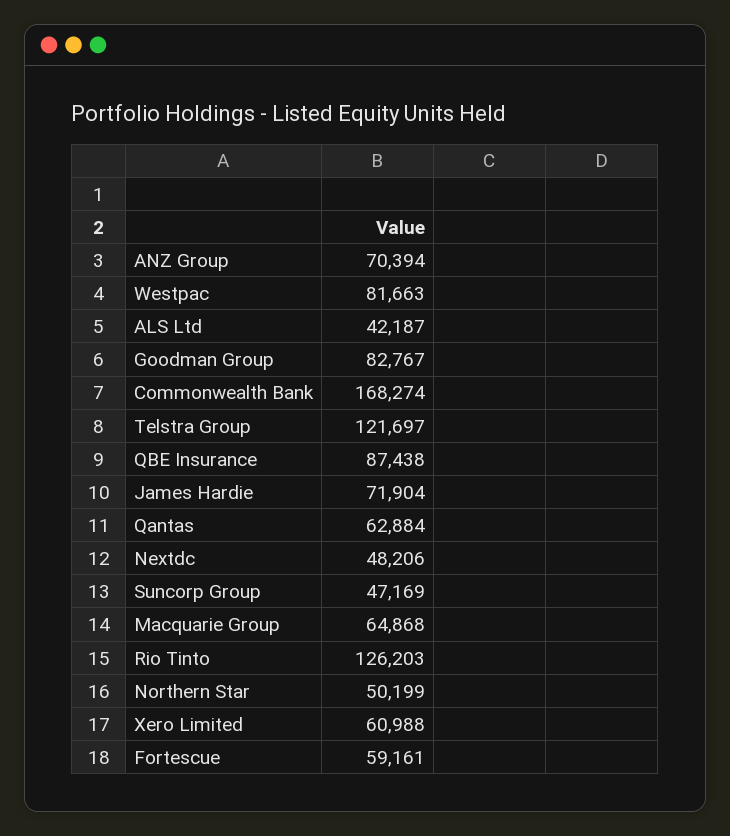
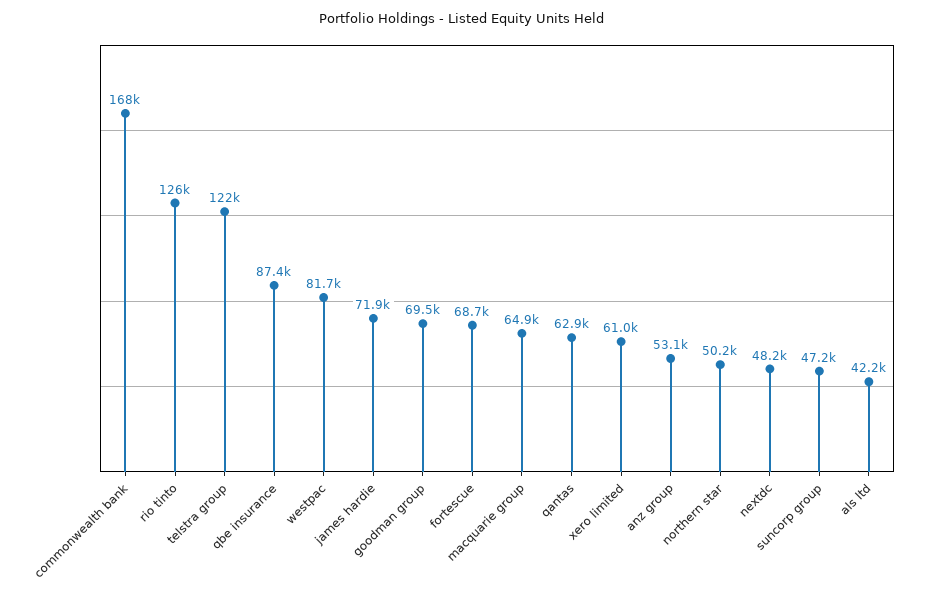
ANZ Group: 70394 -> 53100
Goodman Group: 82767 -> 69500
Fortescue: 59161 -> 68700

